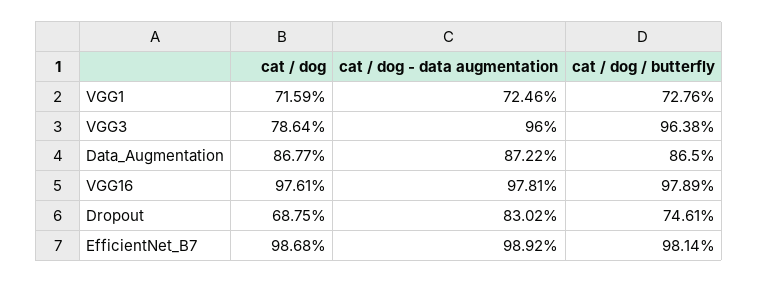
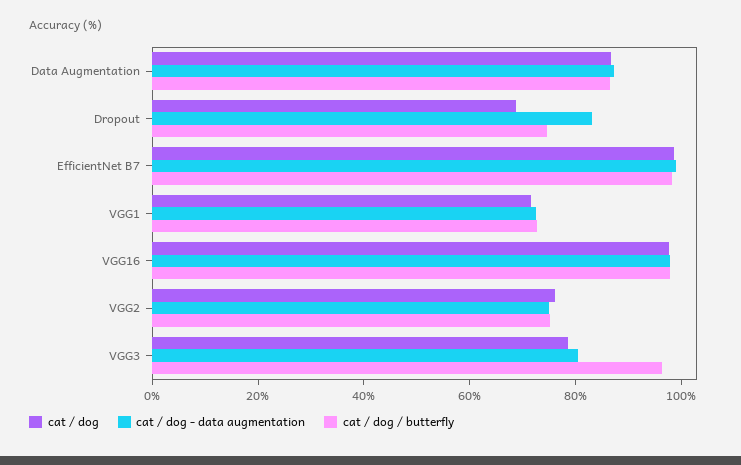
cat / dog - data augmentation, VGG3: 96 -> 80
cat / dog, VGG2: none -> 75
cat / dog - data augmentation, VGG2: none -> 75
cat / dog / butterfly, VGG2: none -> 75

